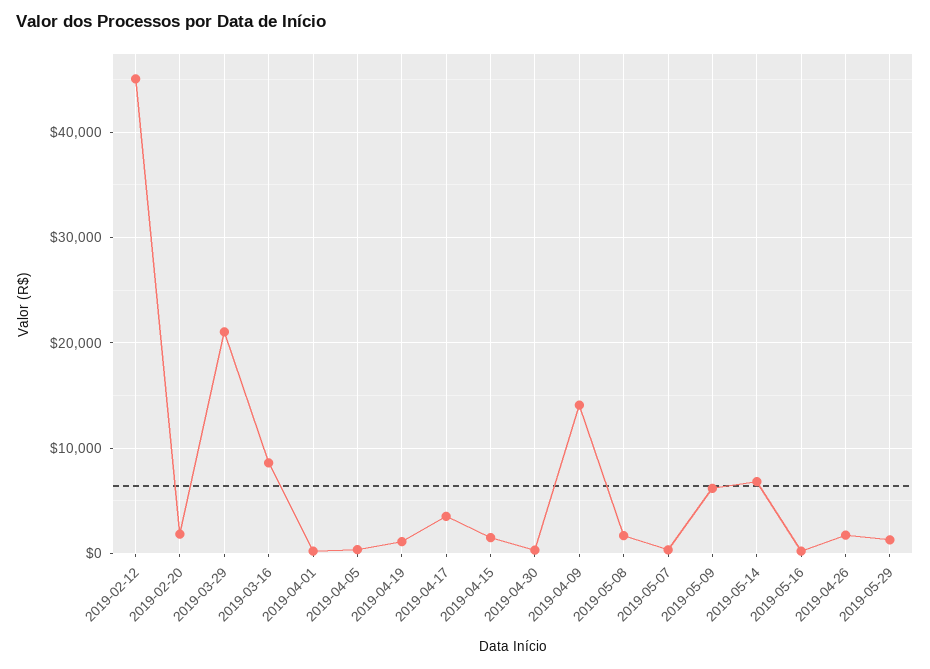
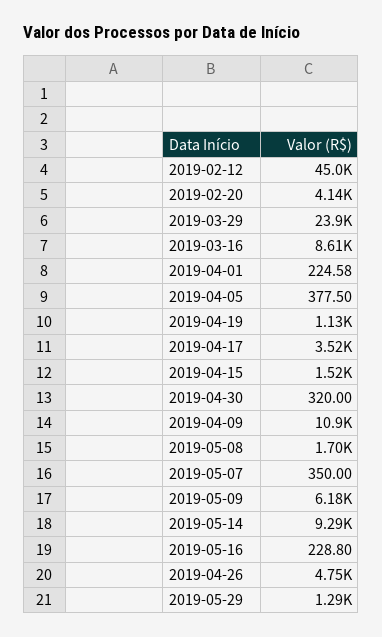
2019-02-20: 2000 -> 4140
2019-03-29: 21000 -> 23900
2019-04-09: 14000 -> 10900
2019-05-14: 7000 -> 9290
2019-04-26: 2000 -> 4750

